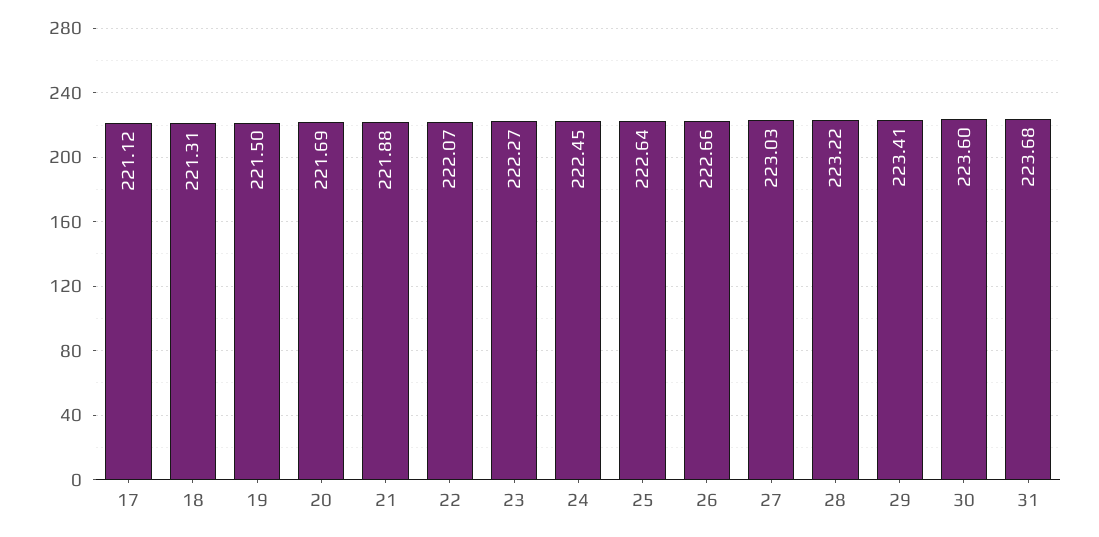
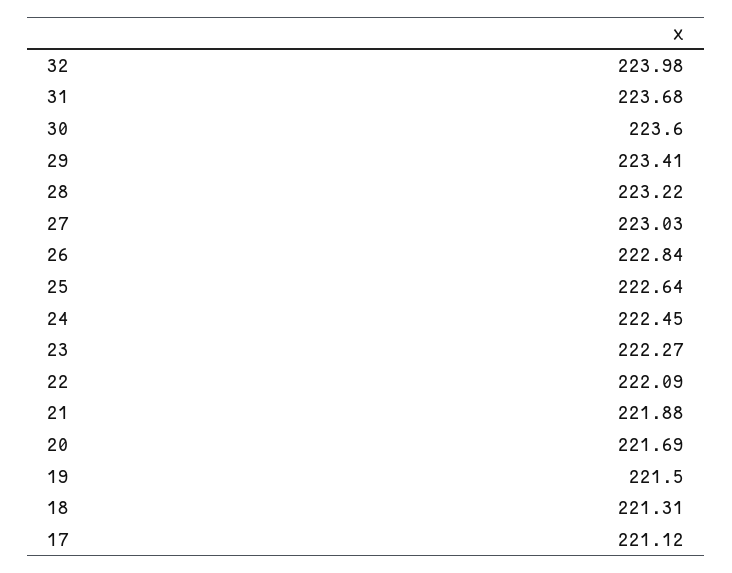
22: 222.07 -> 222.09
26: 222.66 -> 222.84
32: none -> 223.98

